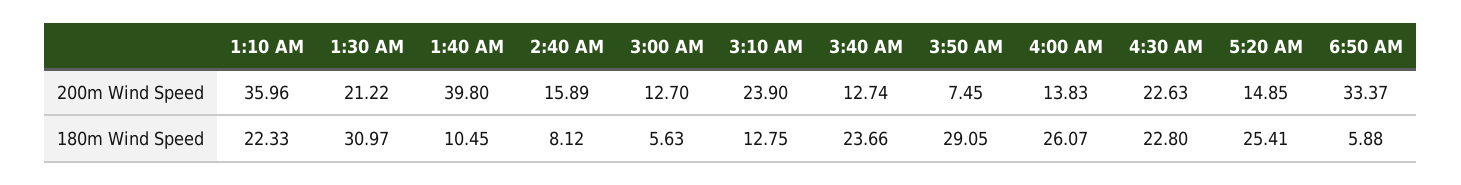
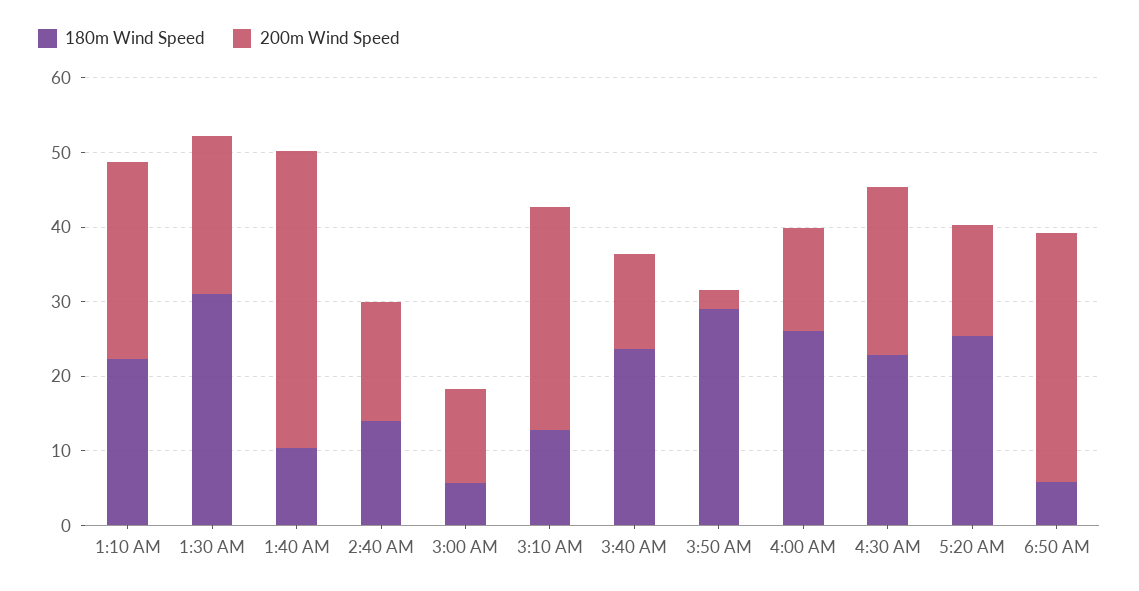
200m Wind Speed, 1:10 AM: 35.96 -> 26
200m Wind Speed, 3:10 AM: 23.9 -> 30
200m Wind Speed, 3:50 AM: 7.45 -> 2
180m Wind Speed, 2:40 AM: 8.12 -> 14

